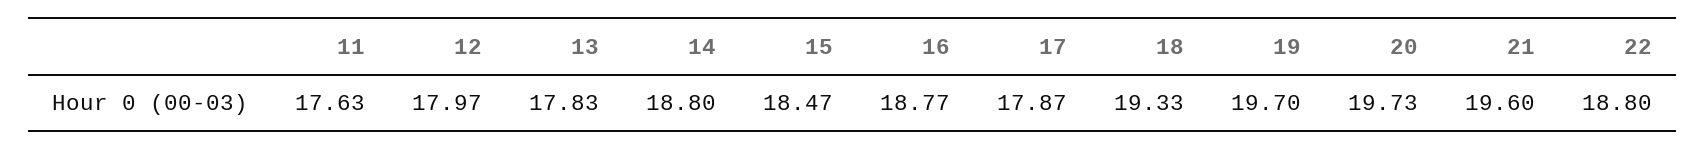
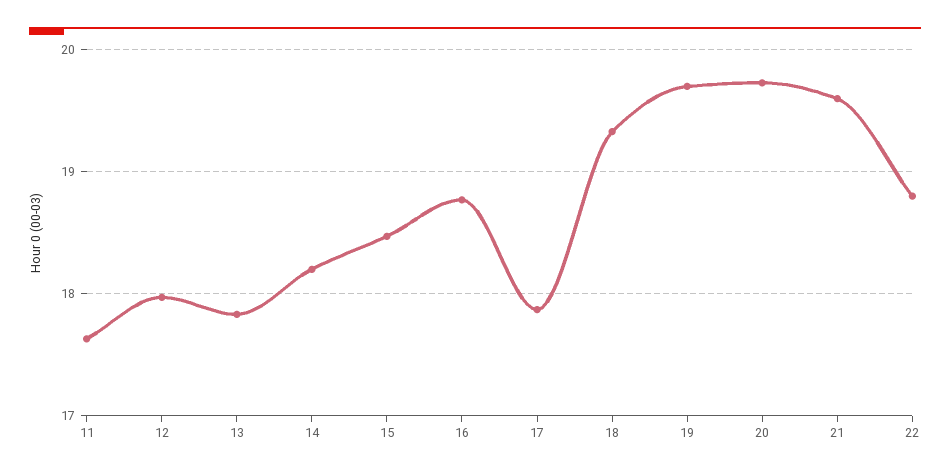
14: 18.8 -> 18.2

